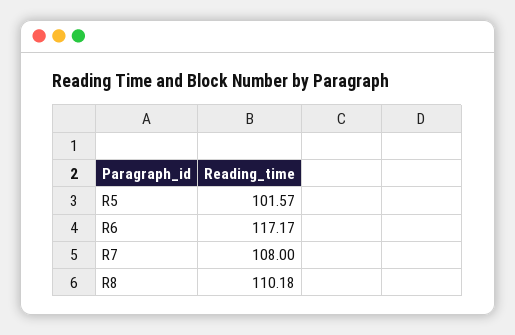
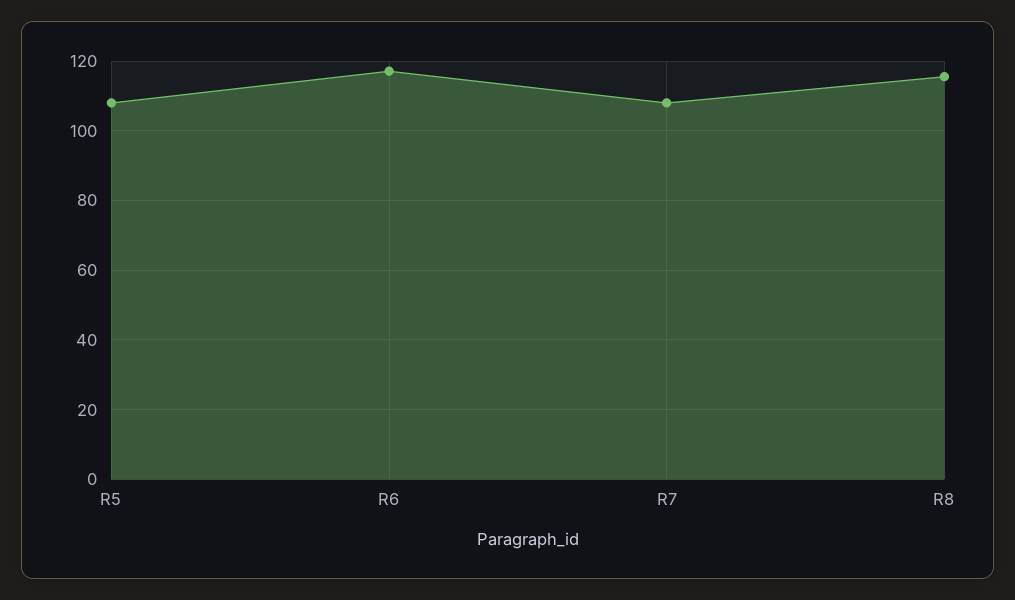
R5: 101.57 -> 108
R8: 110.18 -> 116

